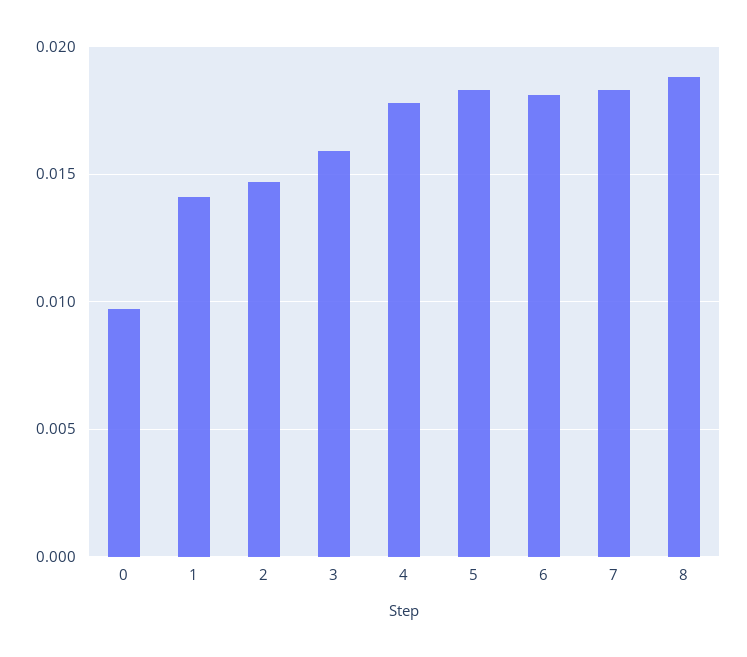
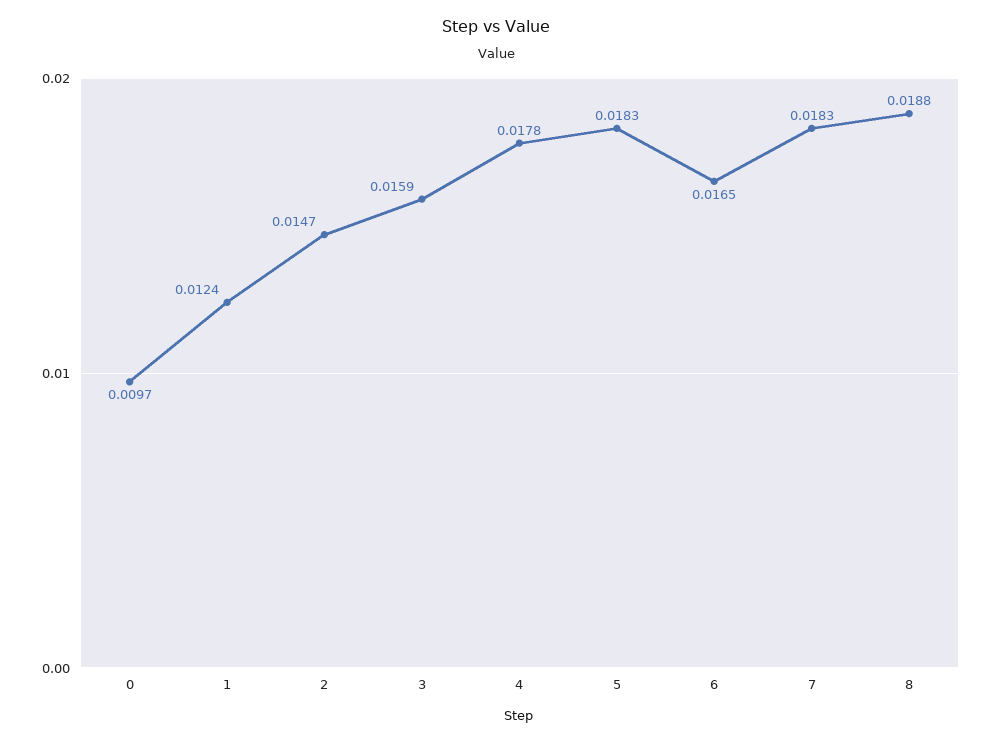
1: 0.014 -> 0.0124
6: 0.018 -> 0.0165

